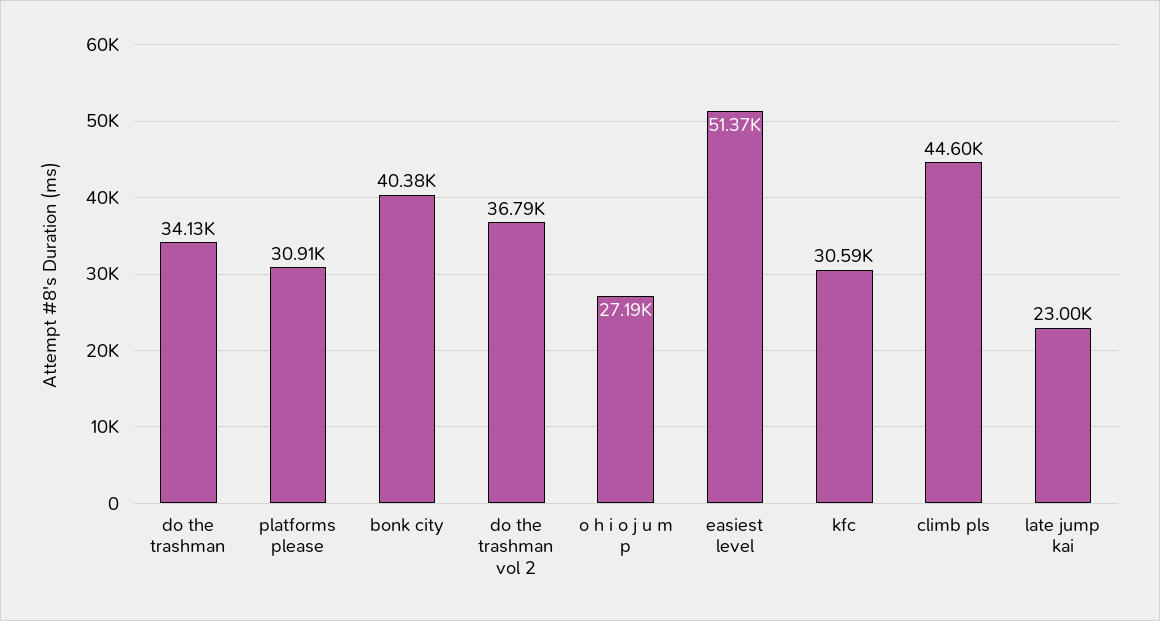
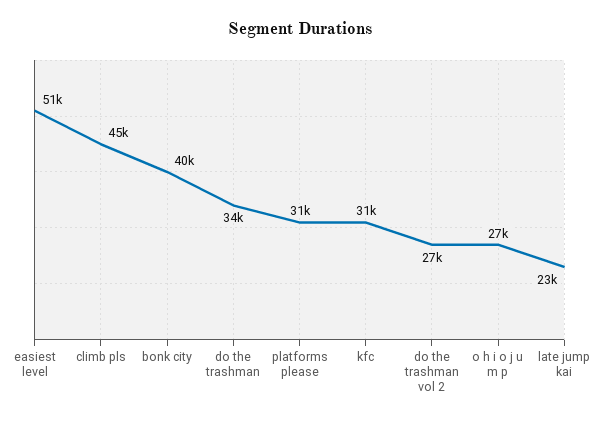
do the trashman vol 2: 36790 -> 27000

